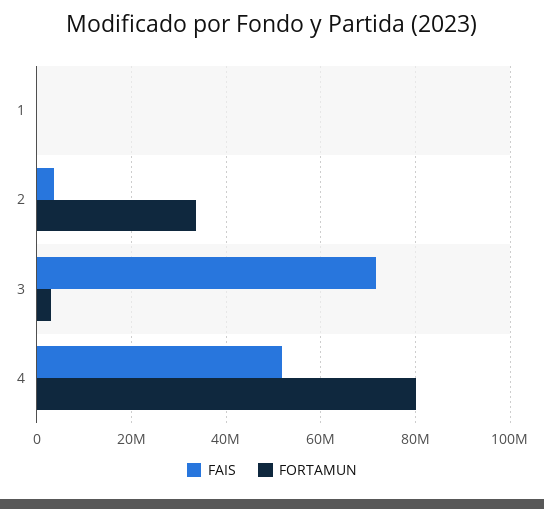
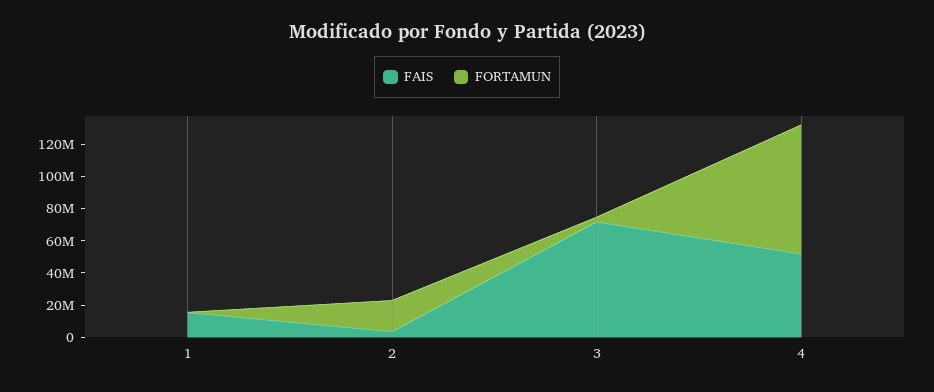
FAIS, 1: 0 -> 15000000
FORTAMUN, 2: 34000000 -> 20000000

